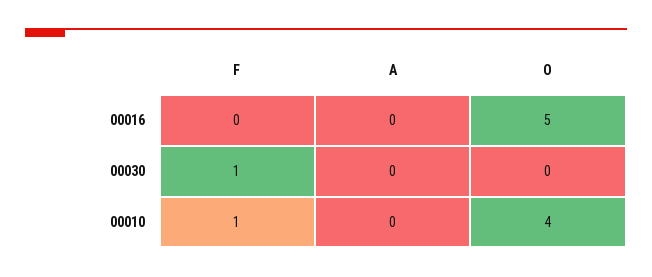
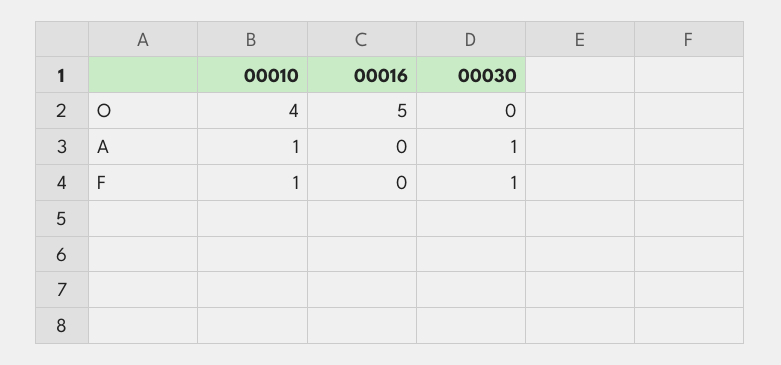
A, 00030: 0 -> 1
A, 00010: 0 -> 1

